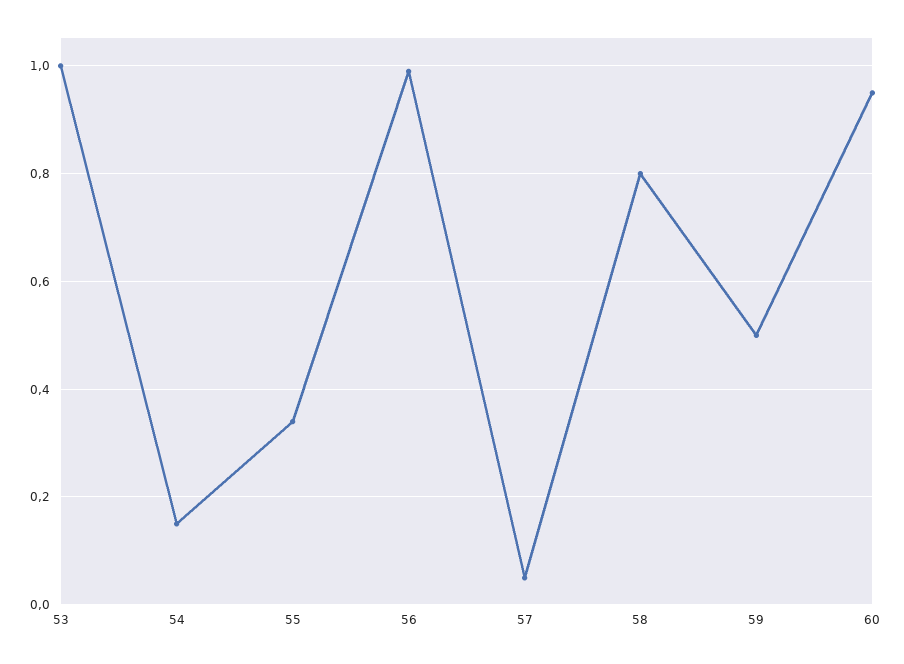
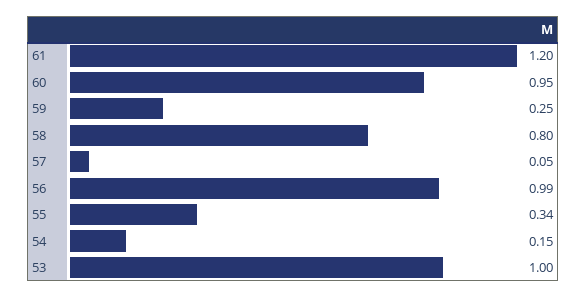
59: 0.5 -> 0.25
61: none -> 1.2

